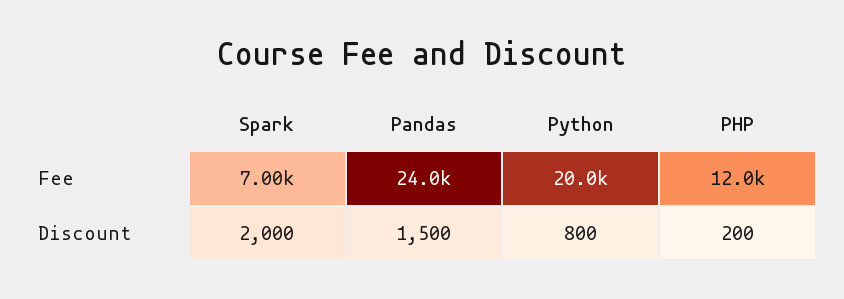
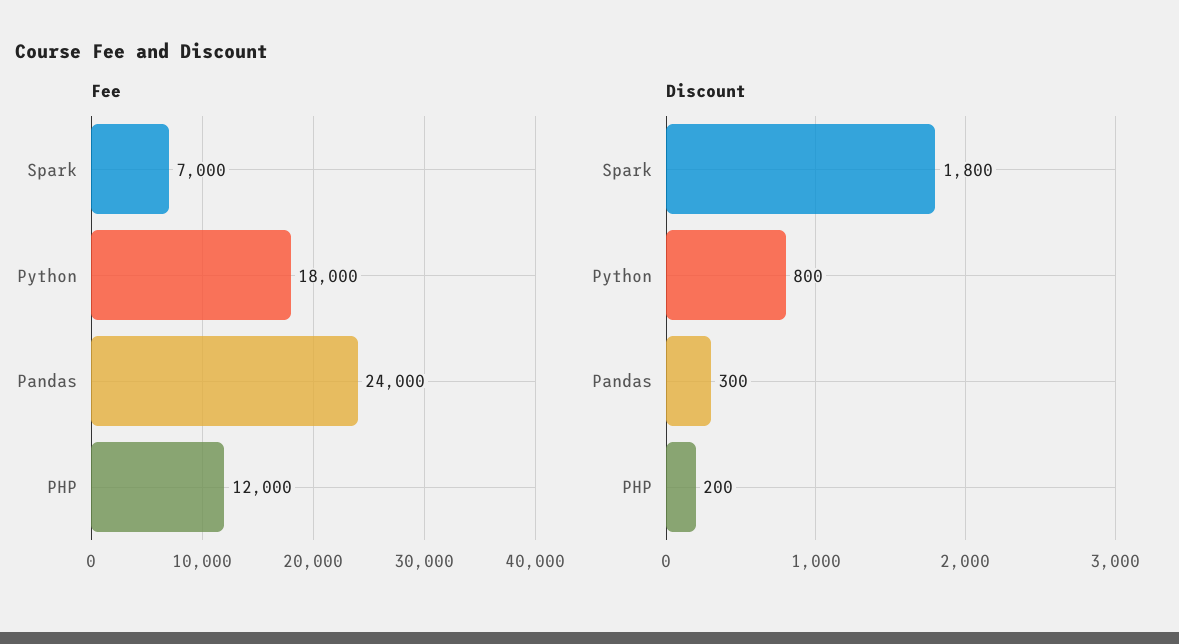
Fee, Python: 20000 -> 18000
Discount, Spark: 2000 -> 1800
Discount, Pandas: 1500 -> 300

